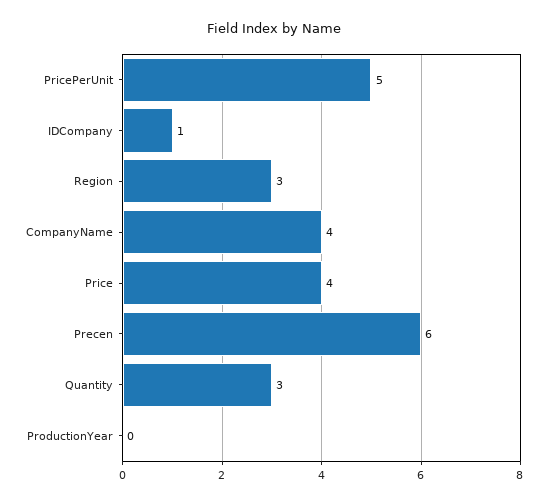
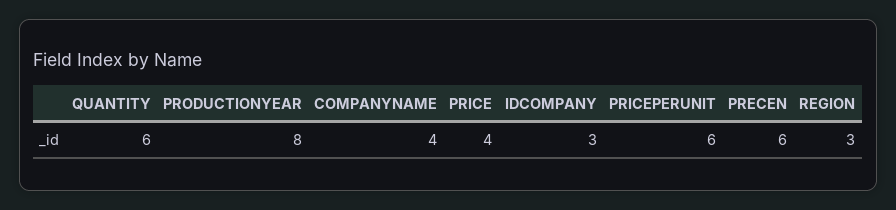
PricePerUnit: 5 -> 6
IDCompany: 1 -> 3
Quantity: 3 -> 6
ProductionYear: 0 -> 8

